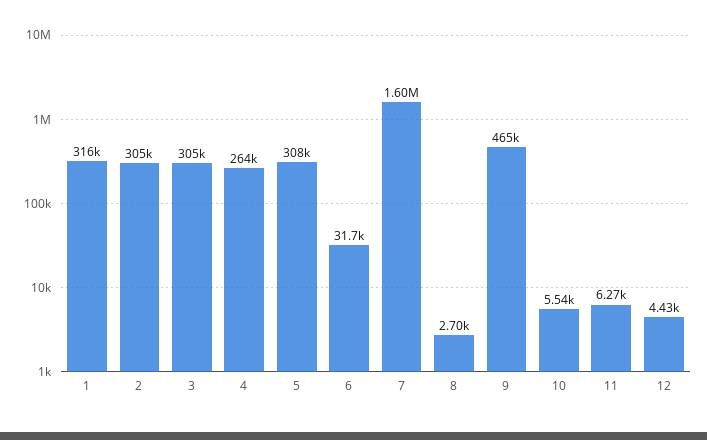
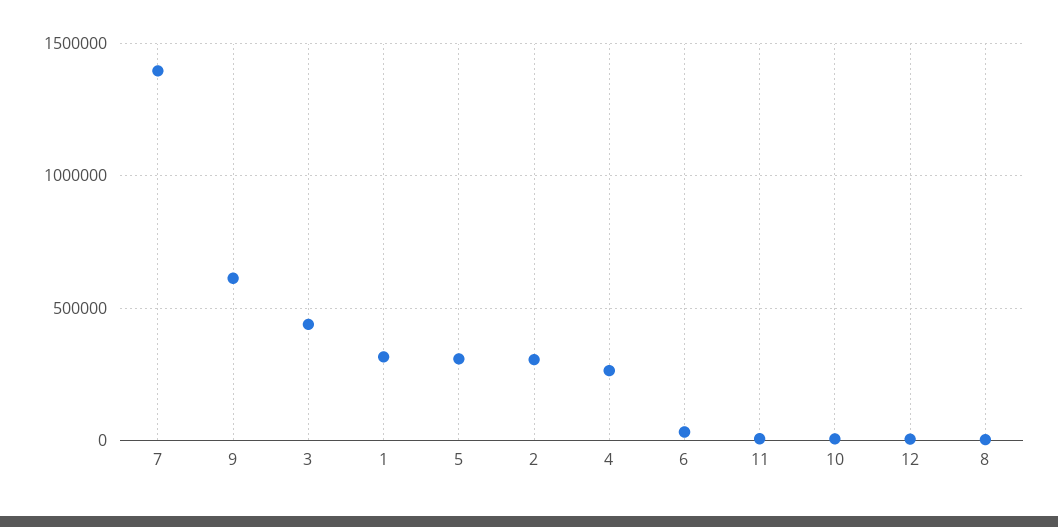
3: 305000 -> 450000
7: 1600000 -> 1400000
9: 465000 -> 600000

